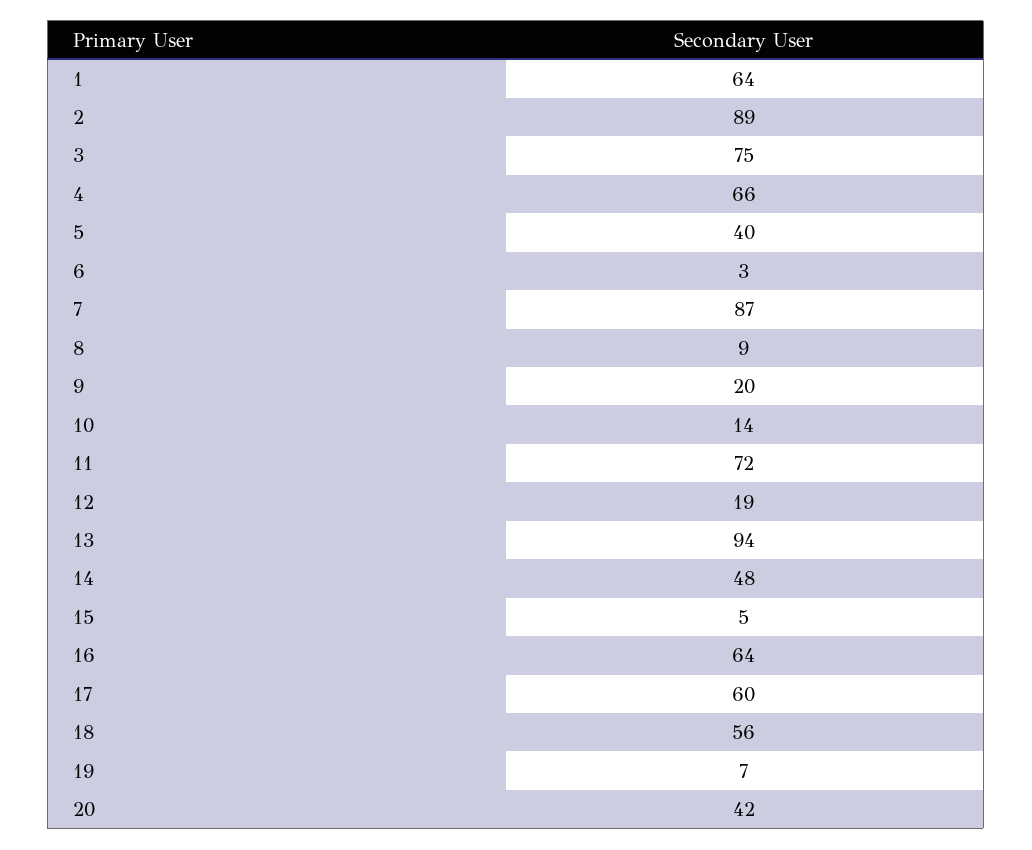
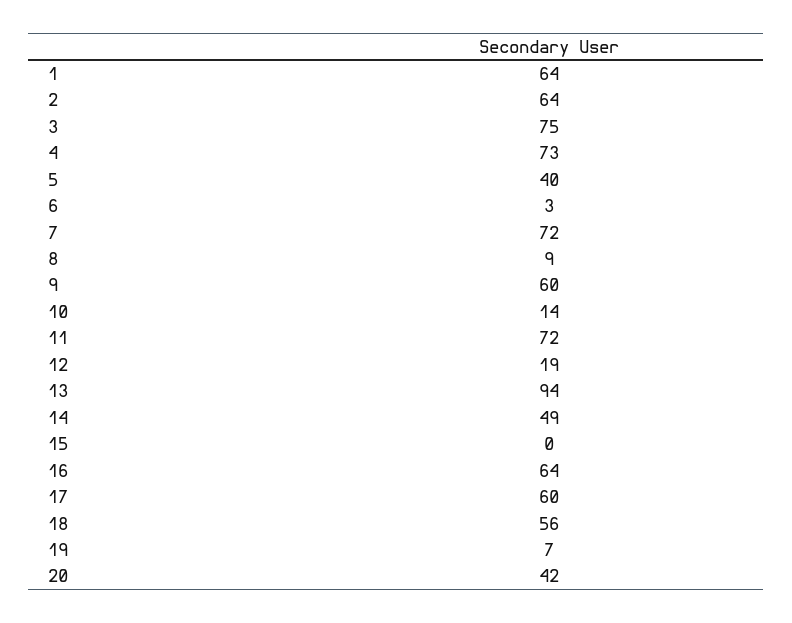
2: 89 -> 64
4: 66 -> 73
7: 87 -> 72
9: 20 -> 60
14: 48 -> 49
15: 5 -> 0

